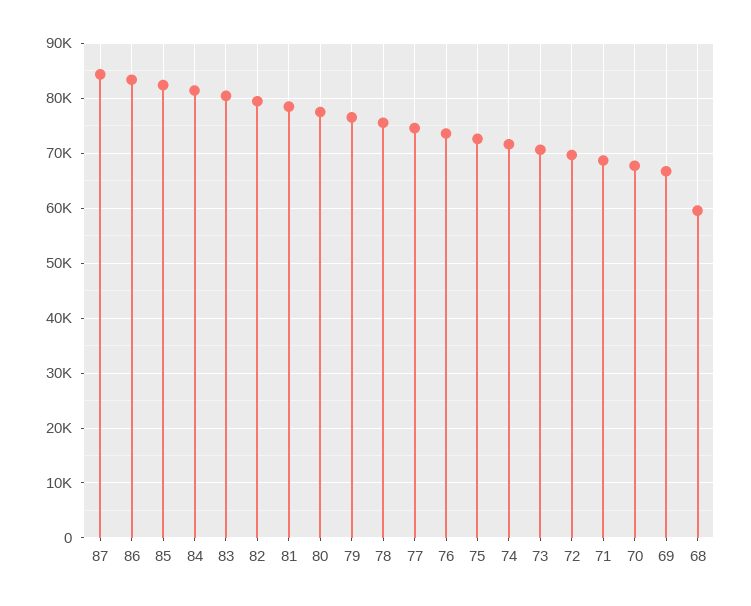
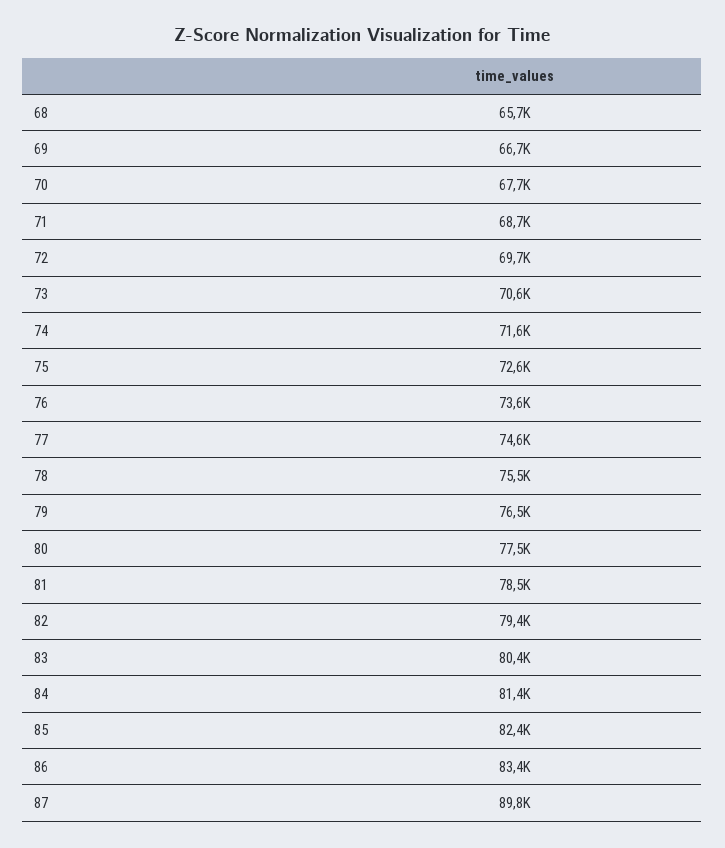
87: 84000 -> 89800
68: 60000 -> 65700

